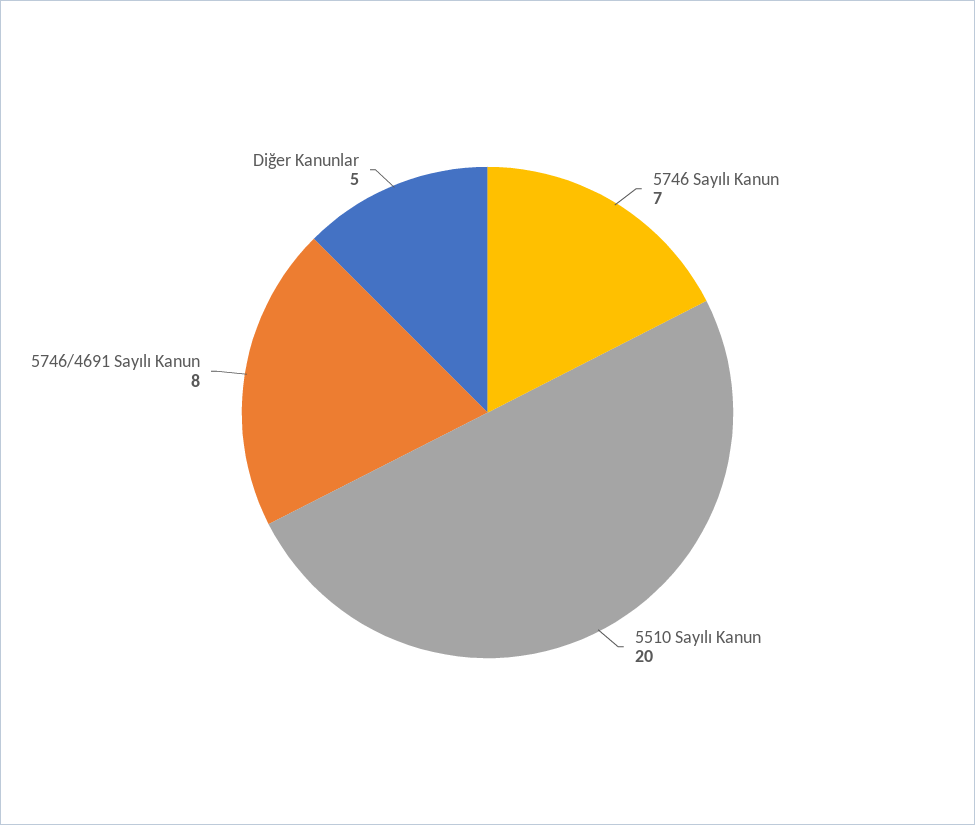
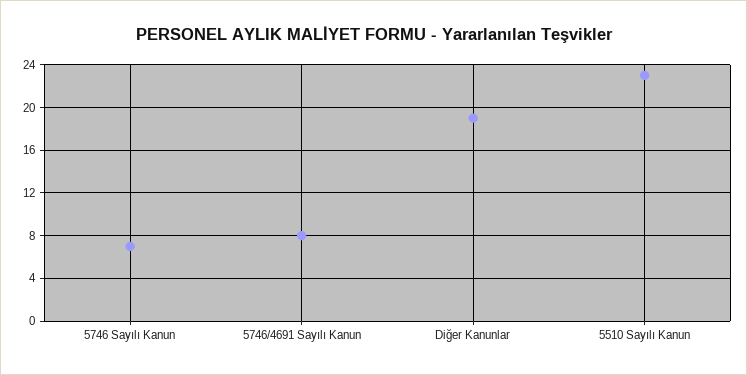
5510 Sayılı Kanun: 20 -> 23
Diğer Kanunlar: 5 -> 19

